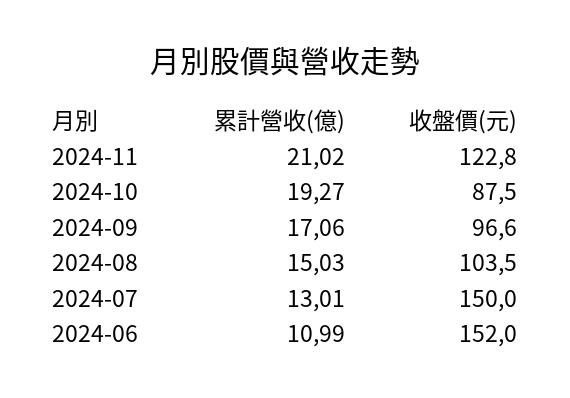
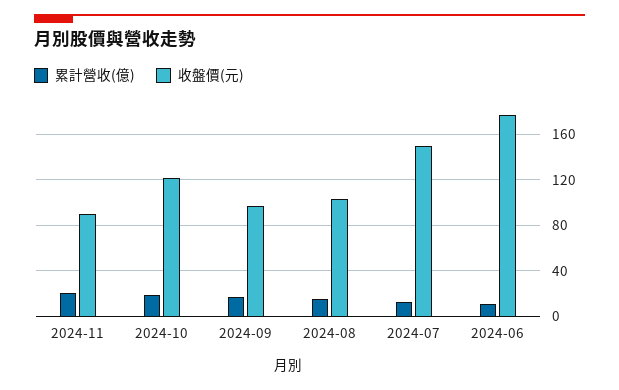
收盤價(元), 2024-11: 122.8 -> 90
收盤價(元), 2024-10: 87.5 -> 120
收盤價(元), 2024-06: 152 -> 180

